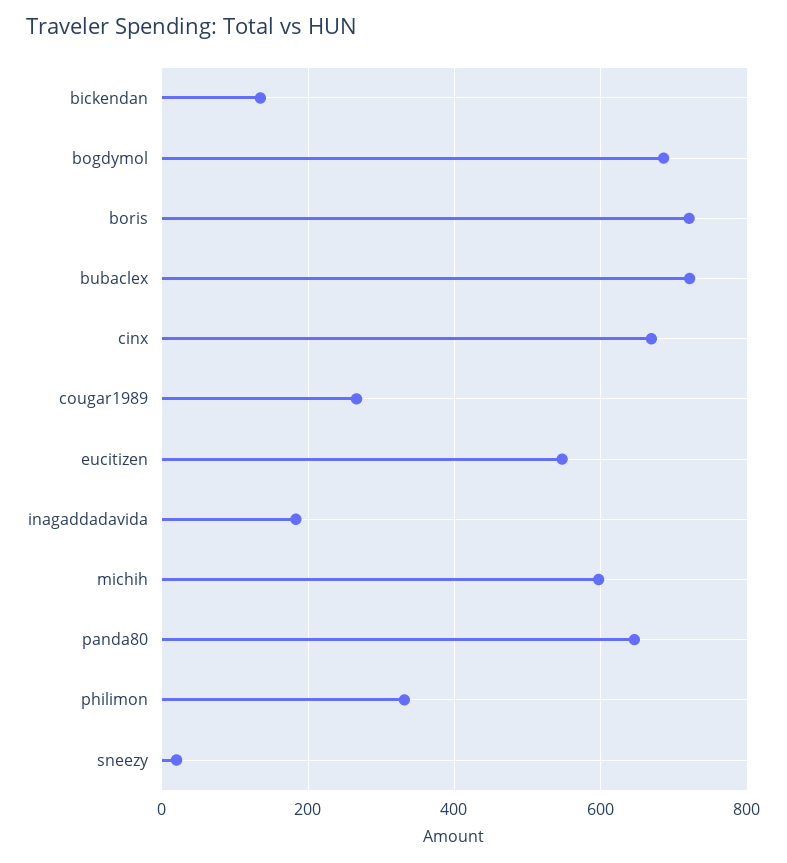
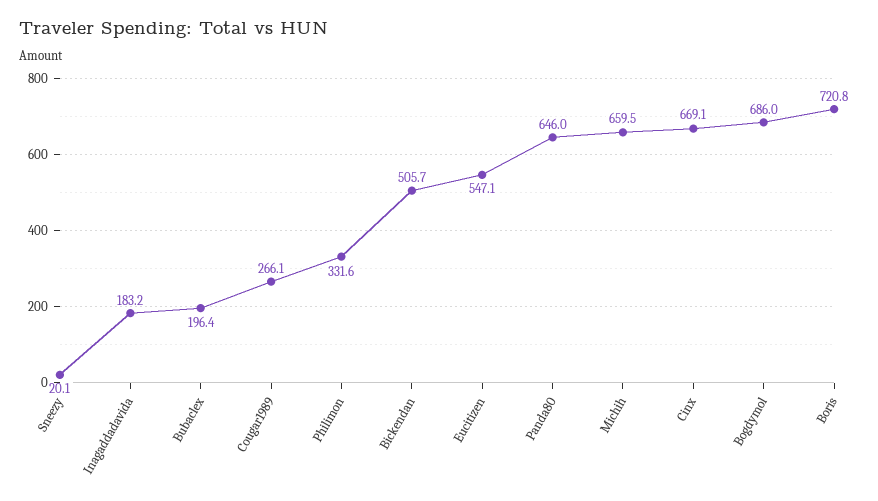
bickendan: 140 -> 505.7
bubaclex: 720 -> 196.4
michih: 600 -> 659.5

